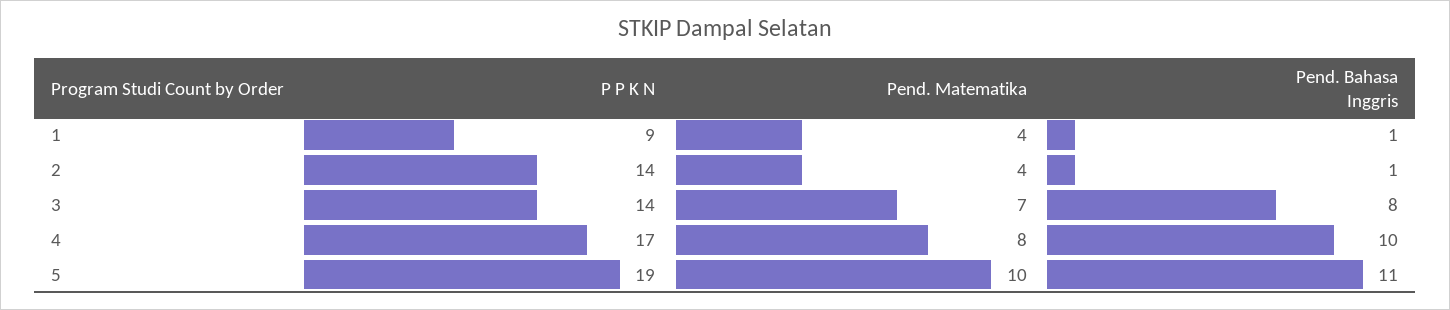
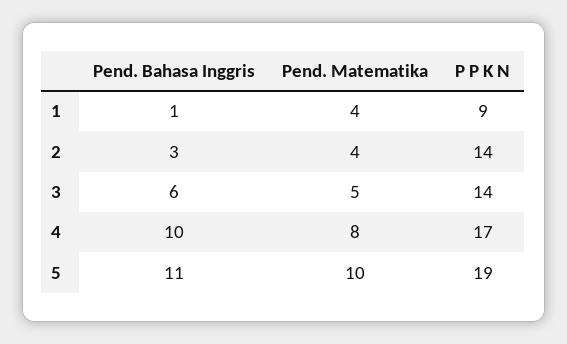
Pend. Bahasa Inggris, 2: 1 -> 3
Pend. Matematika, 3: 7 -> 5
Pend. Bahasa Inggris, 3: 8 -> 6

